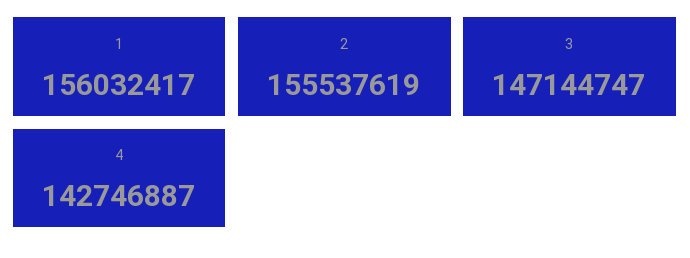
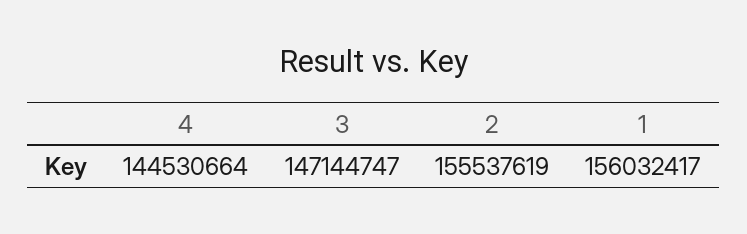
4: 142746887 -> 144530664

